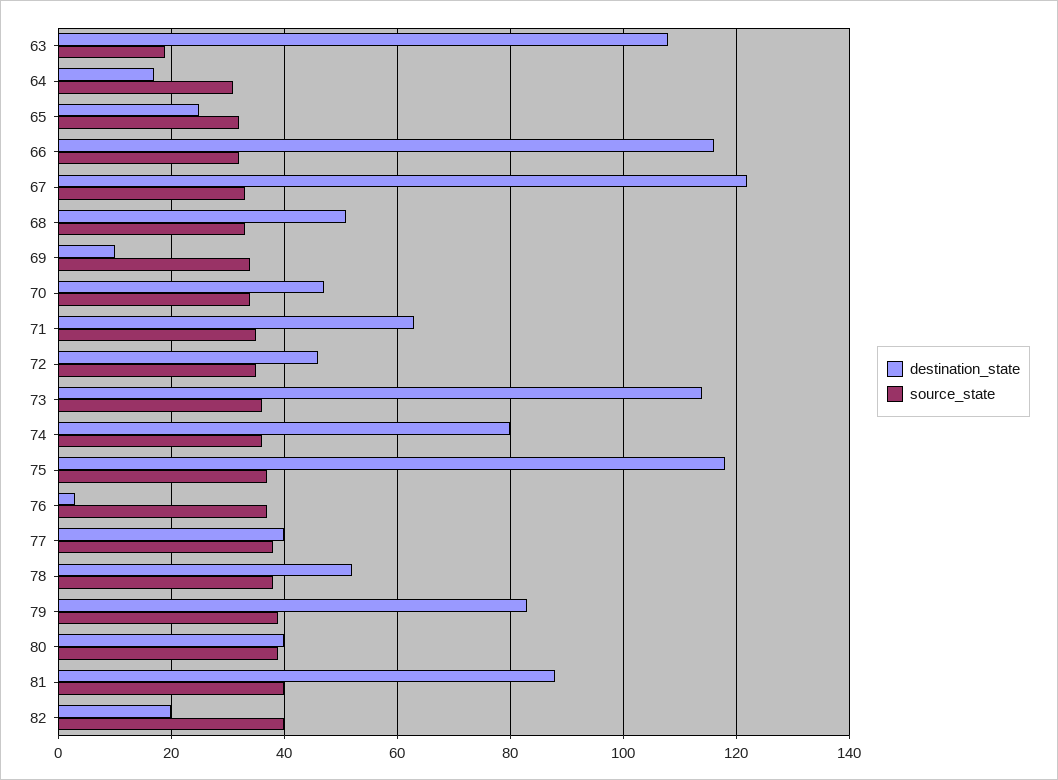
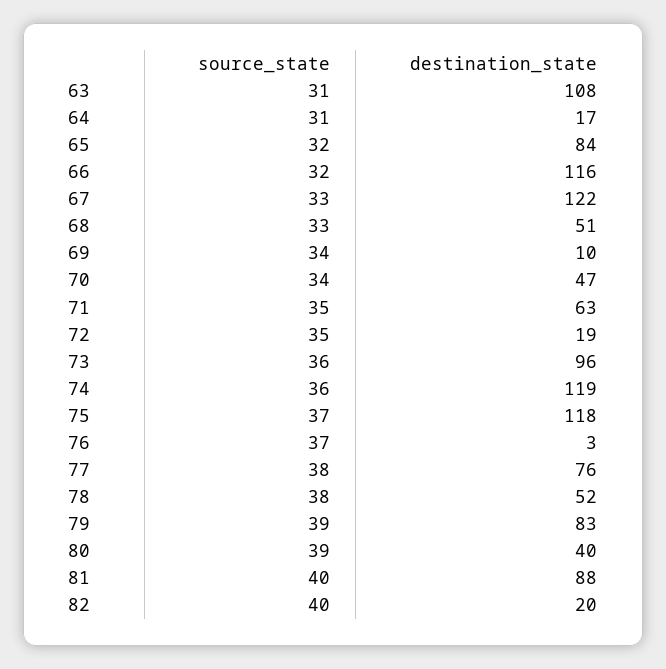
source_state, 63: 20 -> 31
destination_state, 65: 25 -> 84
destination_state, 72: 45 -> 19
destination_state, 73: 115 -> 96
destination_state, 74: 80 -> 119
destination_state, 77: 40 -> 76

